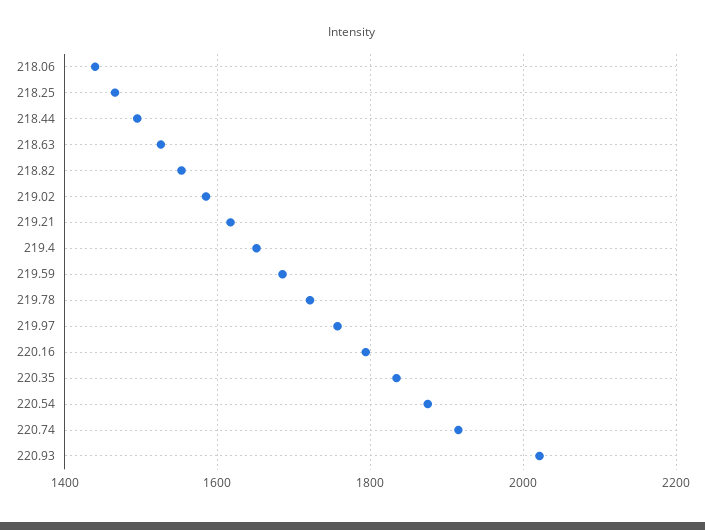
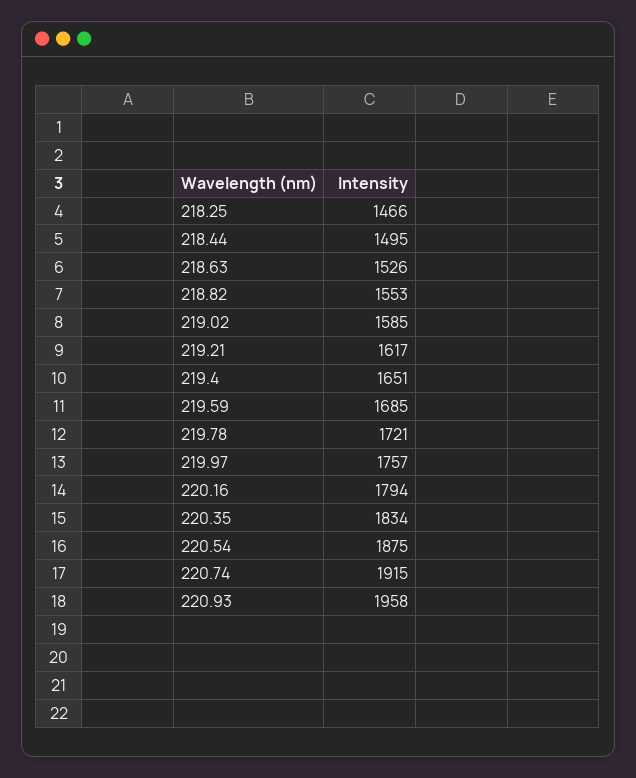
218.06: 1440 -> none
220.93: 2020 -> 1958

